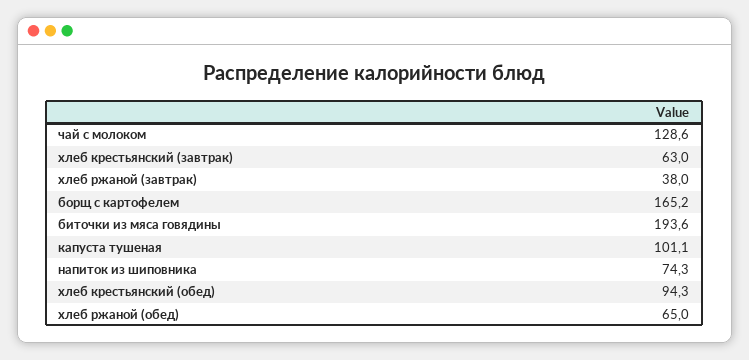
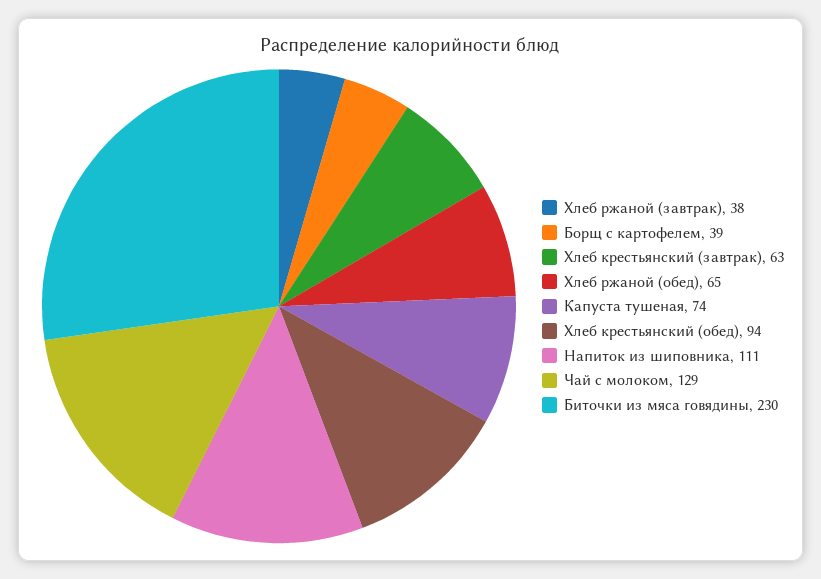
борщ с картофелем: 165.2 -> 39
биточки из мяса говядины: 193.6 -> 230
капуста тушеная: 101.1 -> 74
напиток из шиповника: 74.3 -> 111

